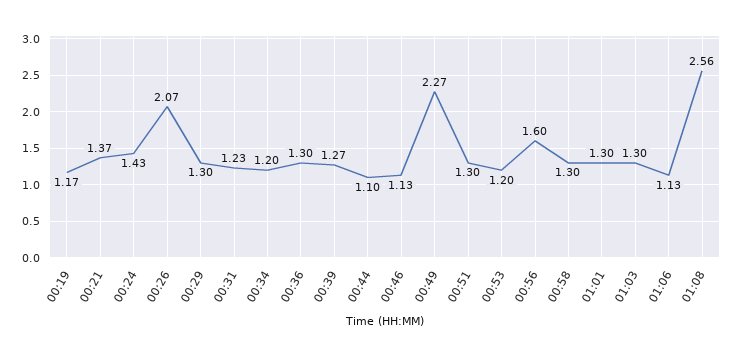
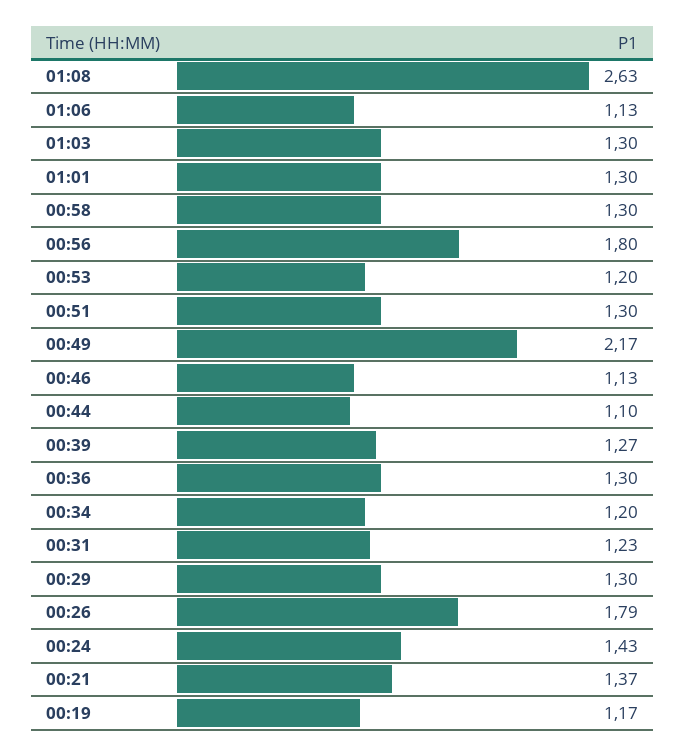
00:26: 2.07 -> 1.79
00:49: 2.27 -> 2.17
00:56: 1.6 -> 1.8
01:08: 2.56 -> 2.63

